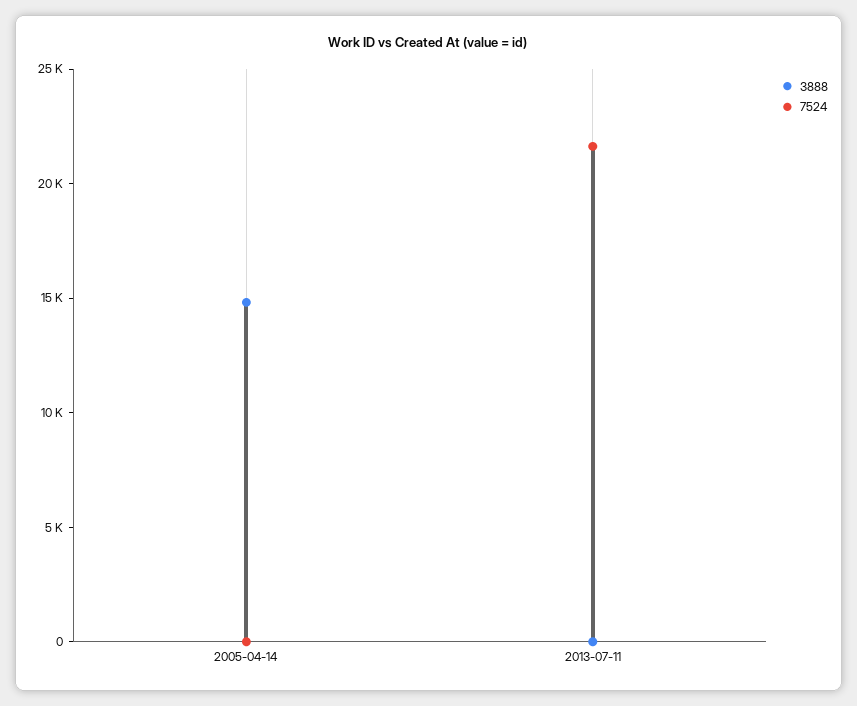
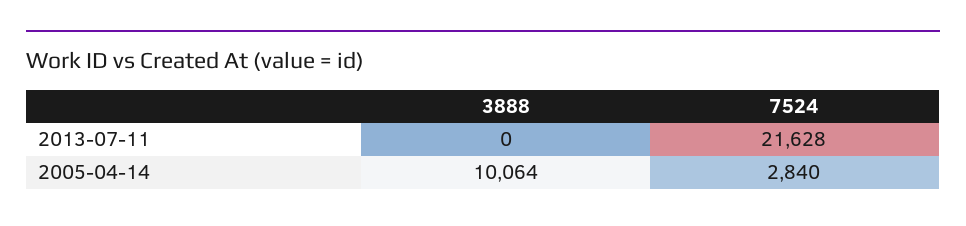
3888, 2005-04-14: 15000 -> 10064
7524, 2005-04-14: 0 -> 2840

